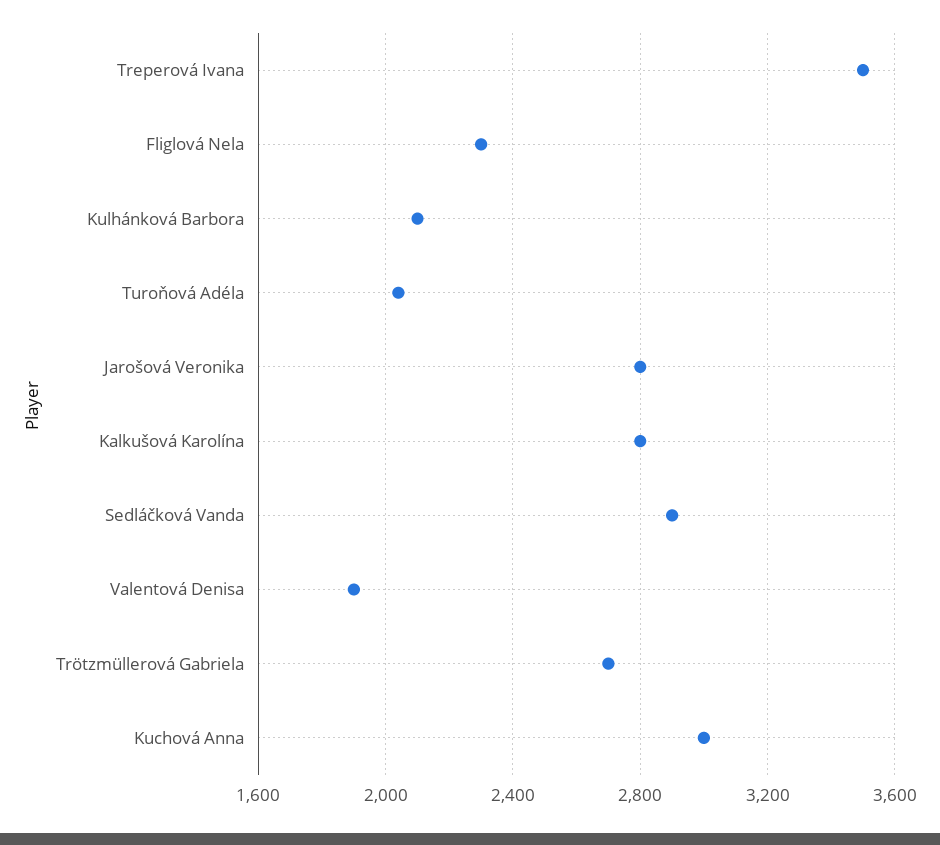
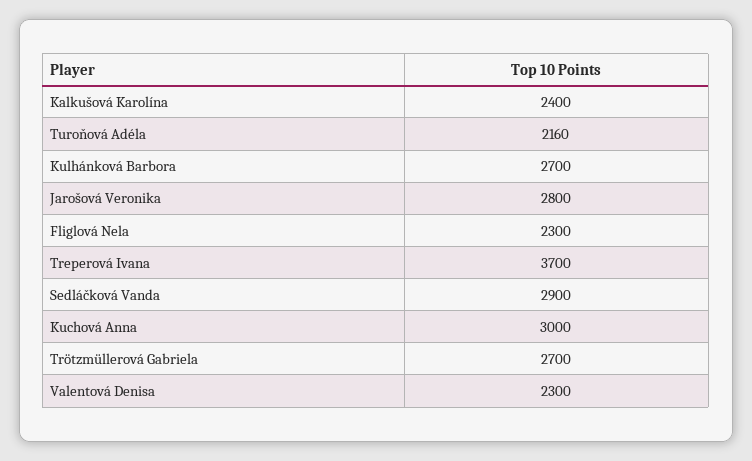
Treperová Ivana: 3500 -> 3700
Kulhánková Barbora: 2100 -> 2700
Turoňová Adéla: 2050 -> 2160
Kalkušová Karolína: 2800 -> 2400
Valentová Denisa: 1900 -> 2300

